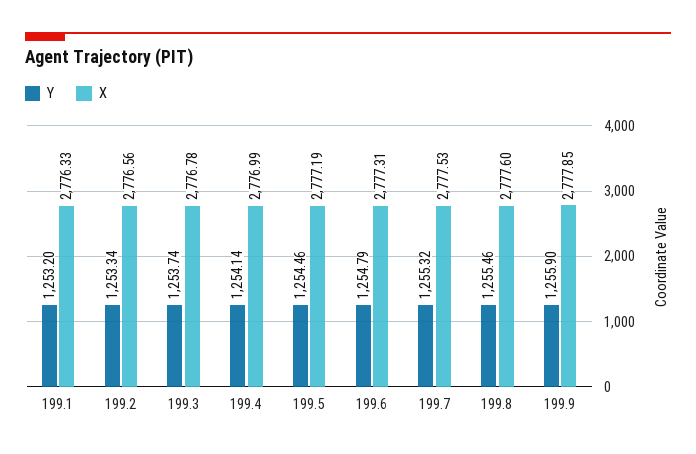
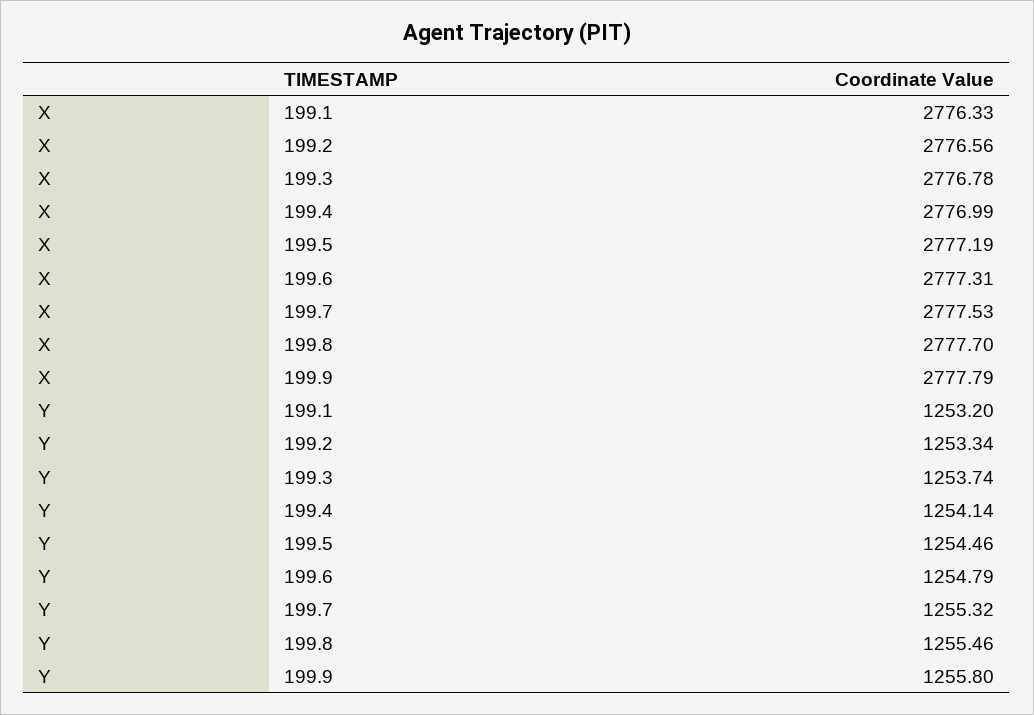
X, 199.8: 2777.6 -> 2777.7
Y, 199.9: 1255.9 -> 1255.8
X, 199.9: 2777.85 -> 2777.79

